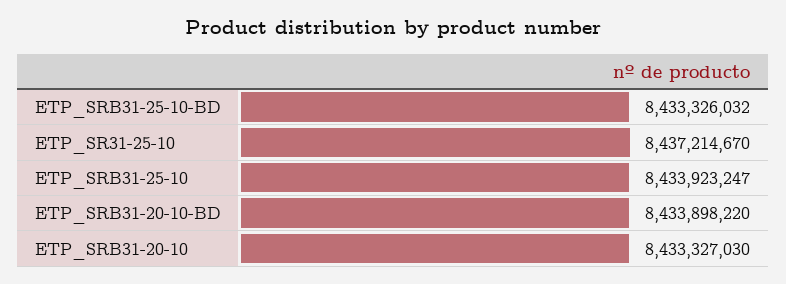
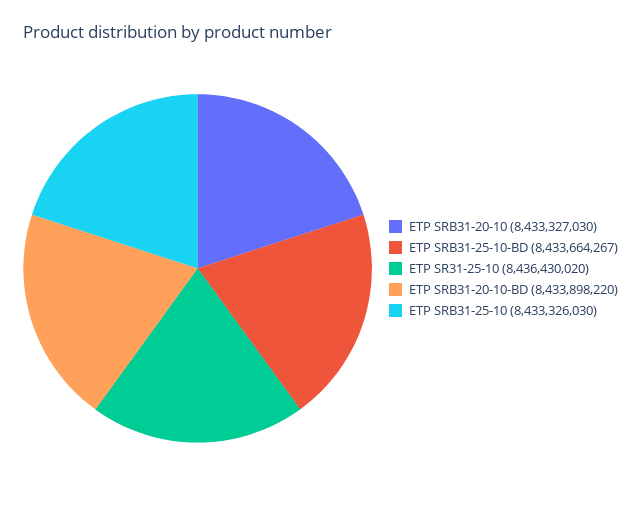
ETP_SRB31-25-10-BD: 8433326032 -> 8433664267
ETP_SR31-25-10: 8437214670 -> 8436430020
ETP_SRB31-25-10: 8433923247 -> 8433326030

